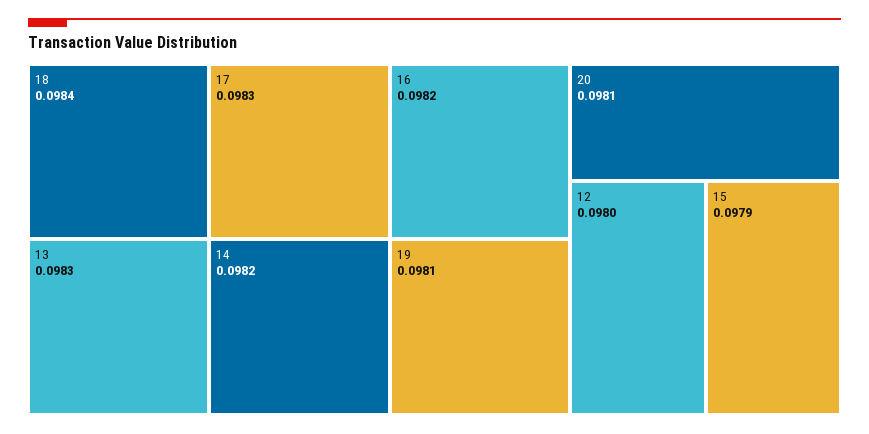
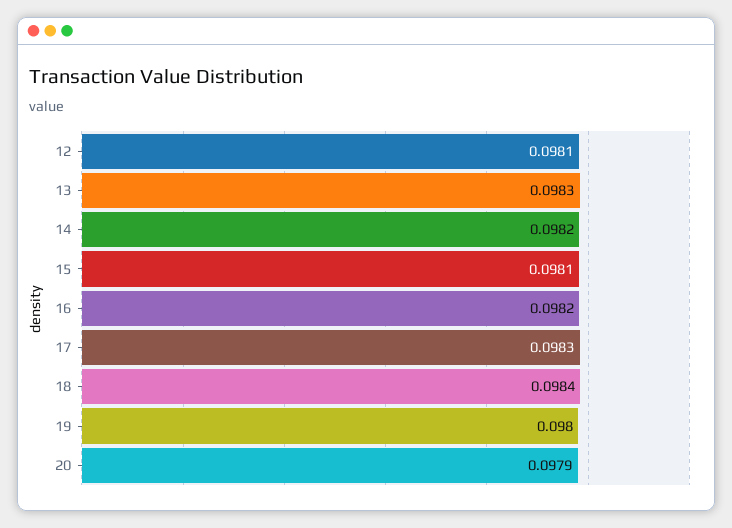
19: 0.0981 -> 0.098
20: 0.0981 -> 0.0979
12: 0.098 -> 0.0981
15: 0.0979 -> 0.0981

